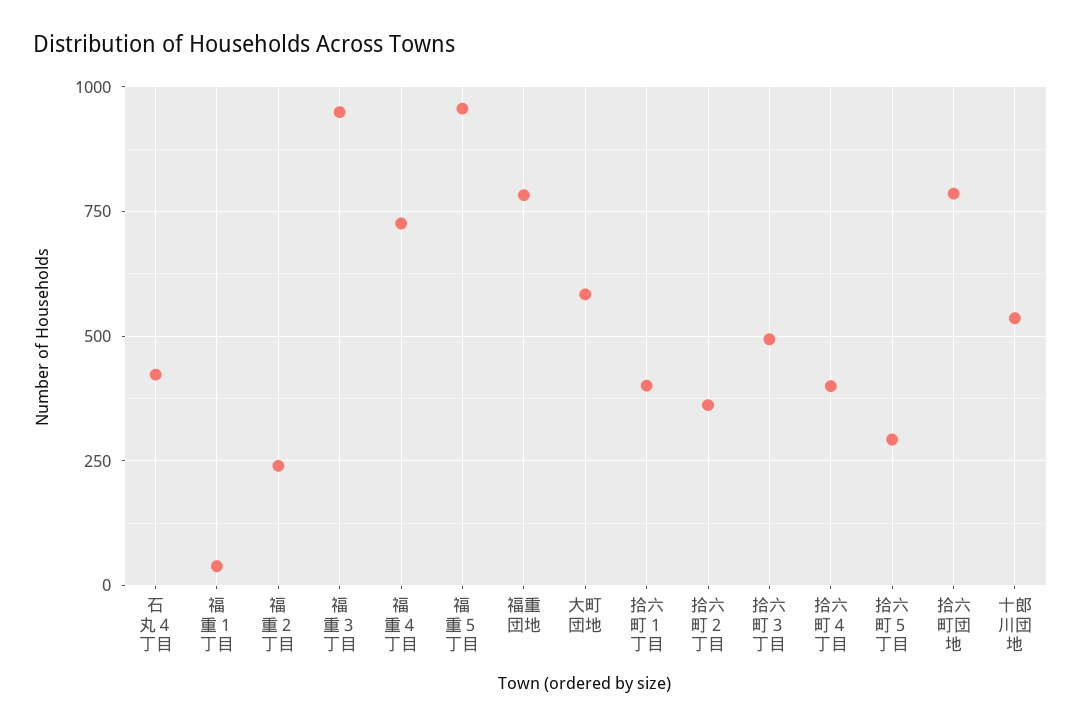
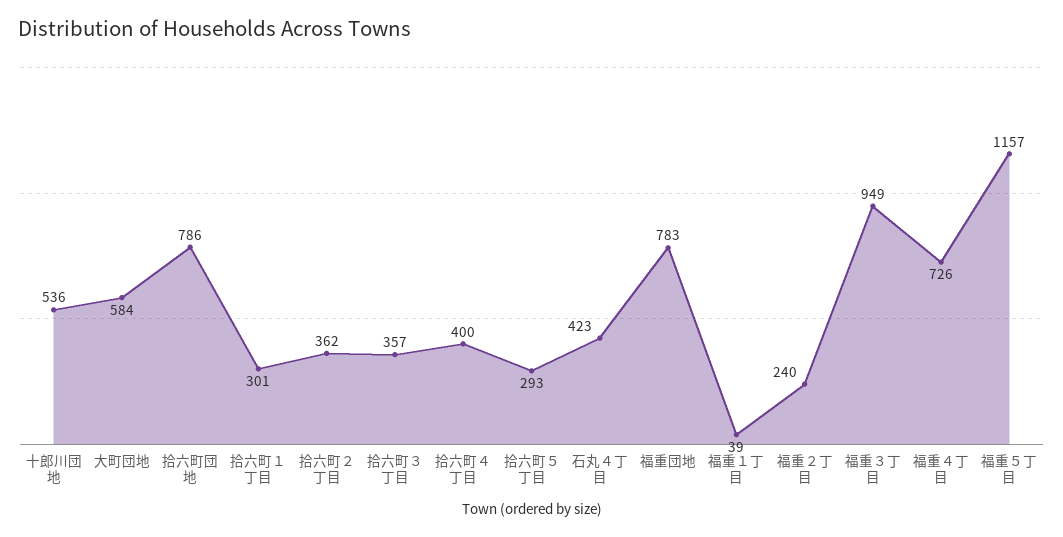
福重５丁目: 950 -> 1157
拾六町１丁目: 400 -> 301
拾六町３丁目: 500 -> 357

